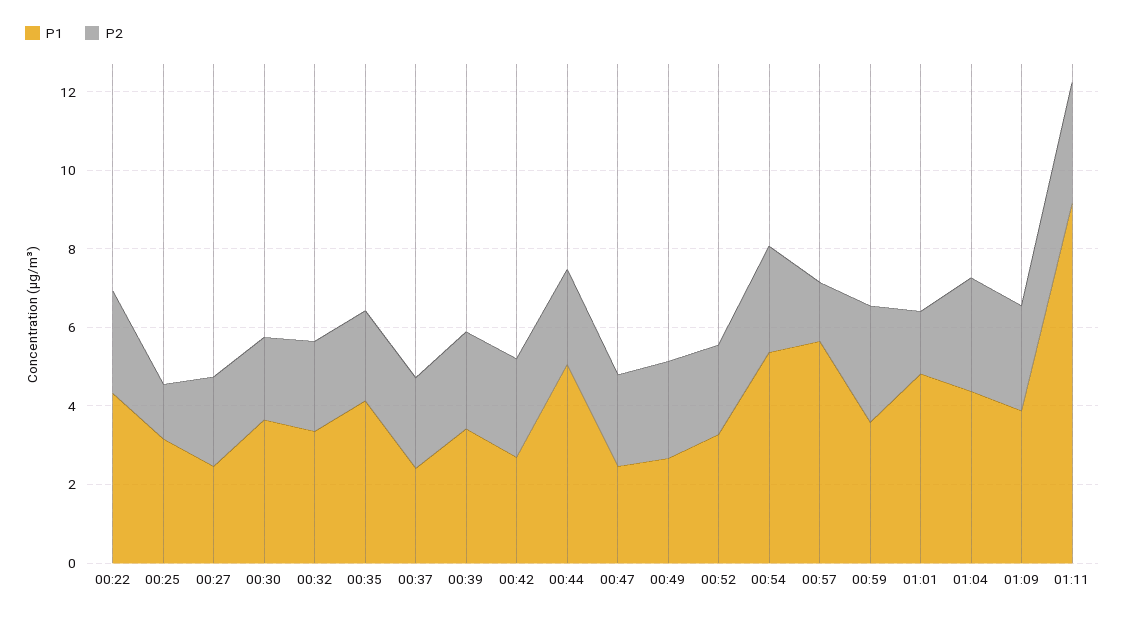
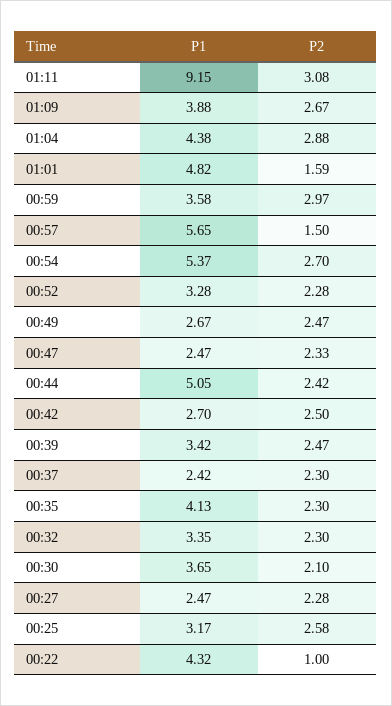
P2, 00:22: 2.5 -> 1
P2, 00:25: 1.5 -> 2.58

